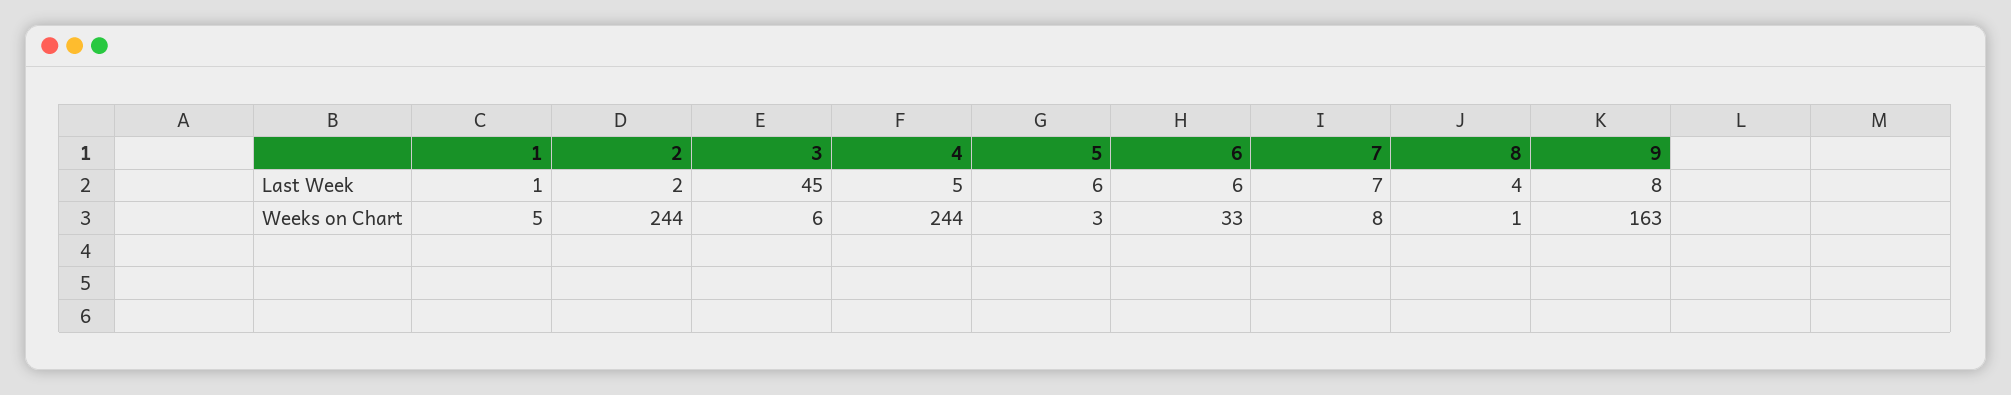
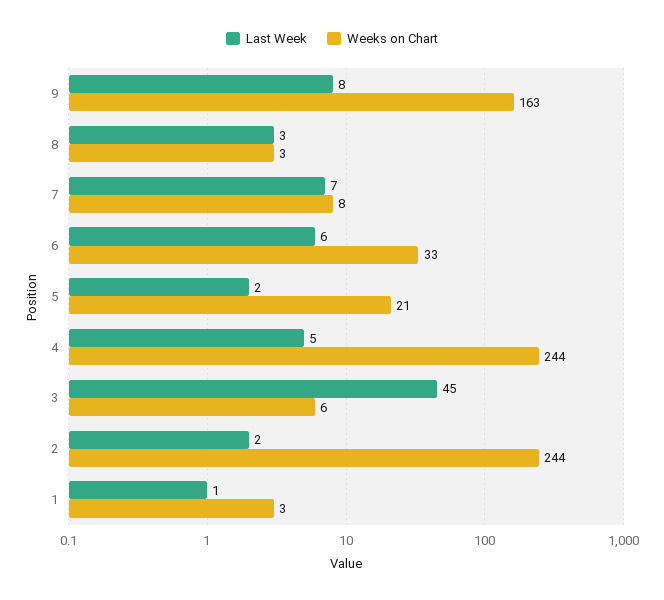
Last Week, 5: 6 -> 2
Last Week, 8: 4 -> 3
Weeks on Chart, 1: 5 -> 3
Weeks on Chart, 5: 3 -> 21
Weeks on Chart, 8: 1 -> 3

